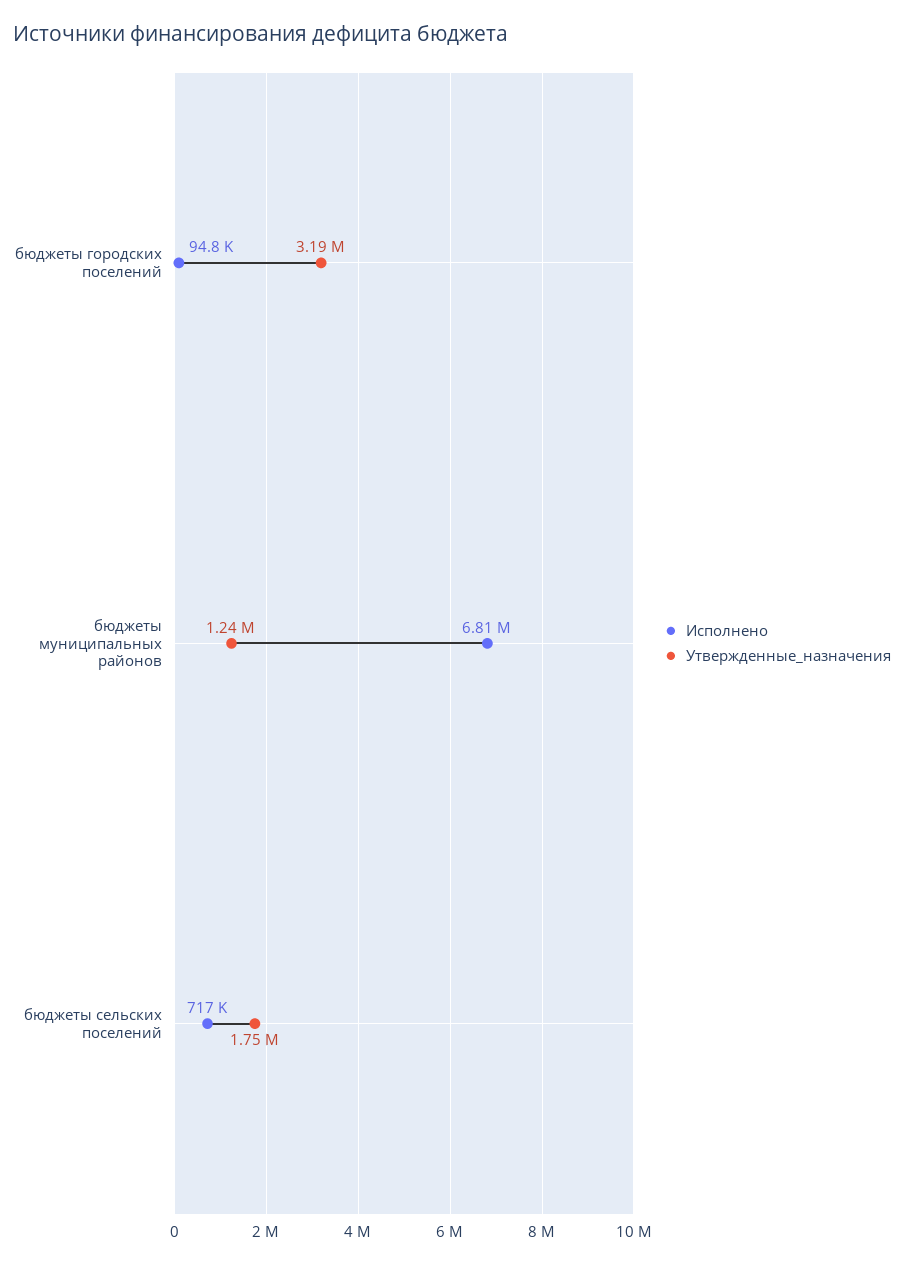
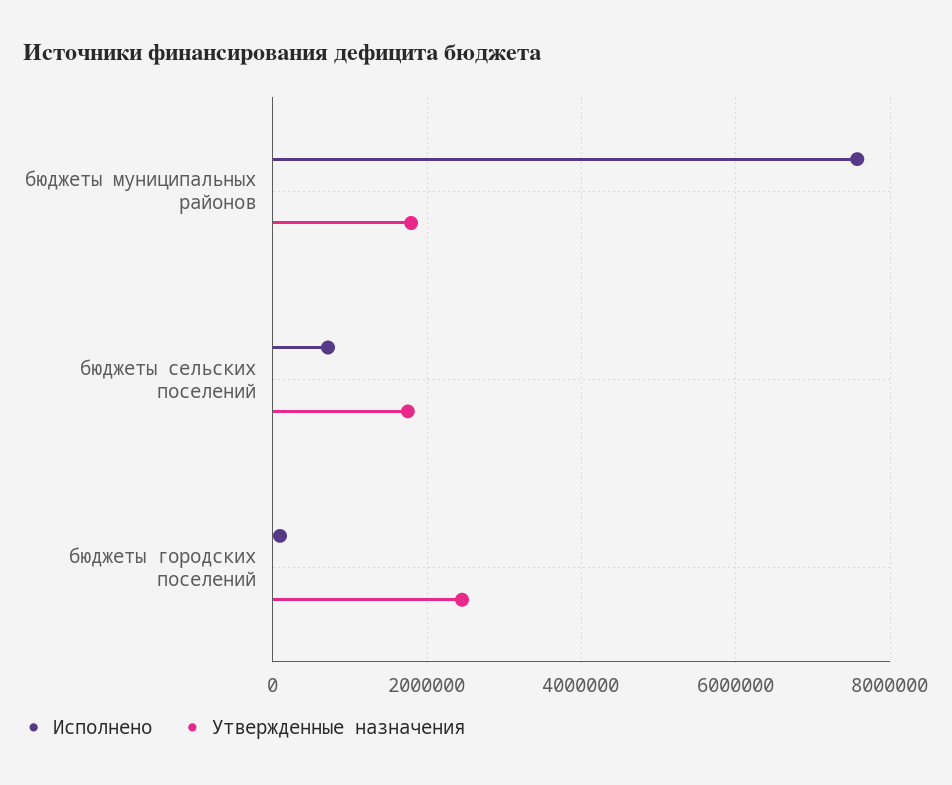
Утвержденные_назначения, бюджеты городских поселений: 3190000 -> 2400000
Исполнено, бюджеты муниципальных районов: 6810000 -> 7600000
Утвержденные_назначения, бюджеты муниципальных районов: 1240000 -> 1800000

